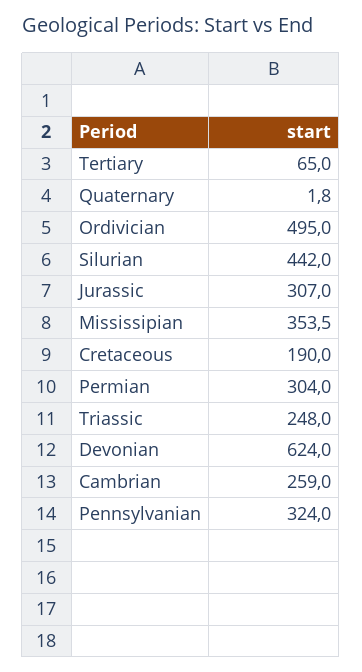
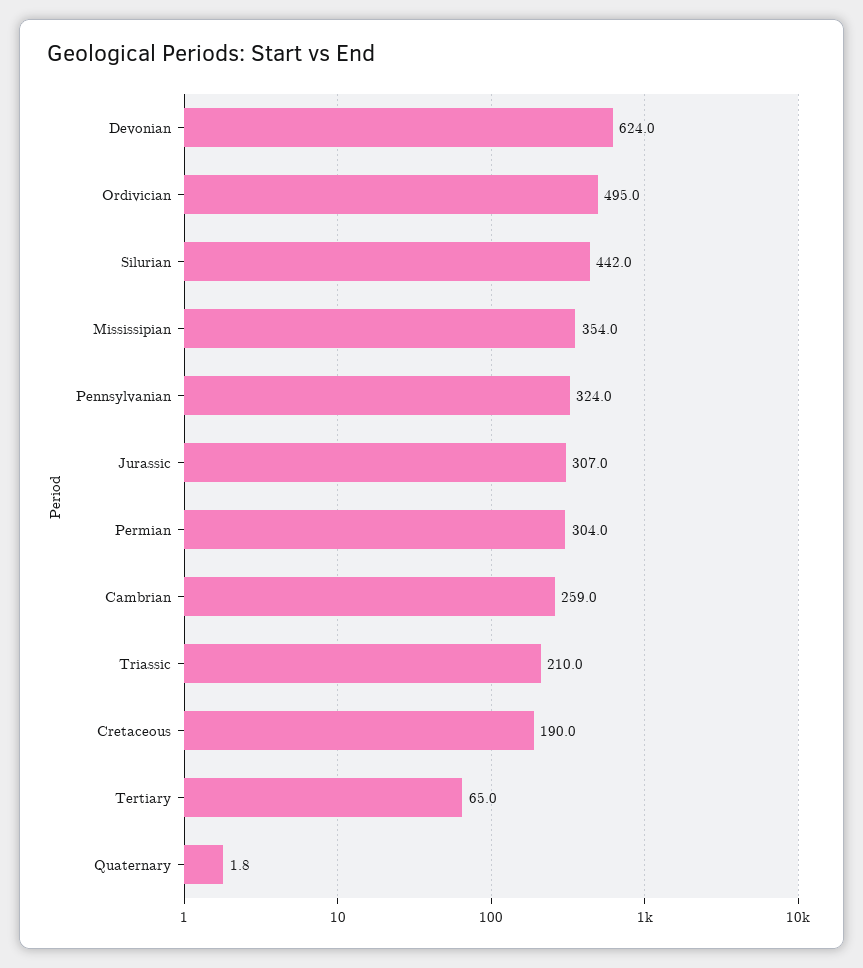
Mississipian: 353.5 -> 354
Triassic: 248 -> 210

